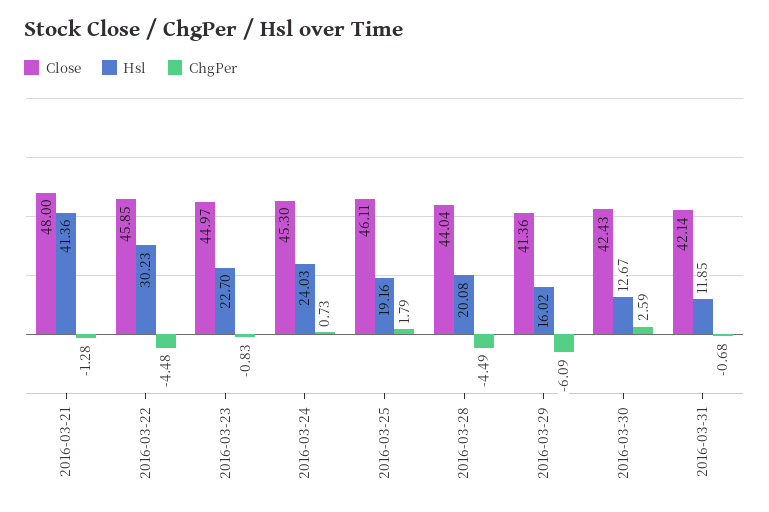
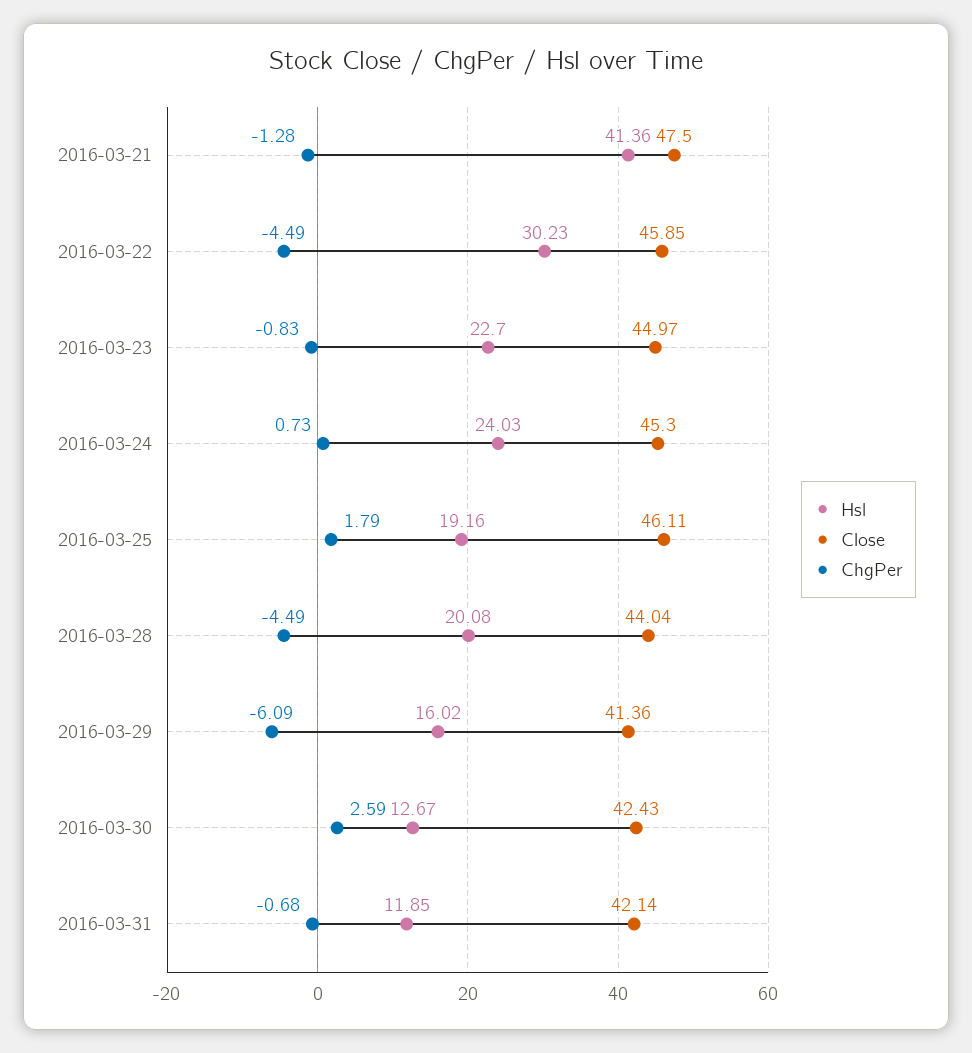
Close, 2016-03-21: 48 -> 47.5
ChgPer, 2016-03-22: -4.48 -> -4.49

